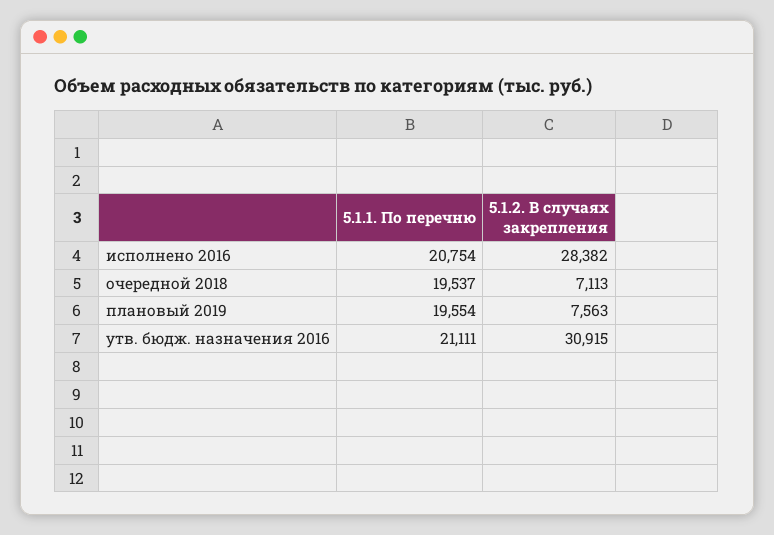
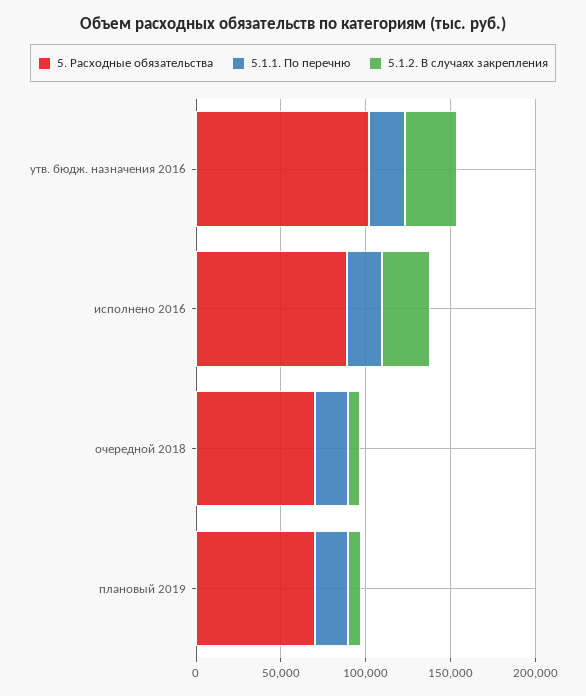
5. Расходные обязательства, утв. бюдж. назначения 2016: none -> 100000
5. Расходные обязательства, исполнено 2016: none -> 90000
5. Расходные обязательства, очередной 2018: none -> 70000
5. Расходные обязательства, плановый 2019: none -> 70000

